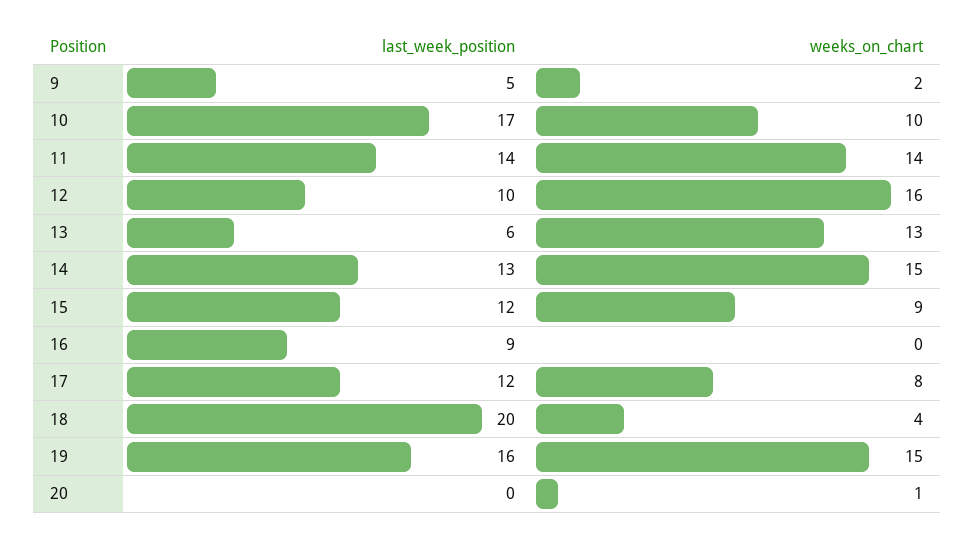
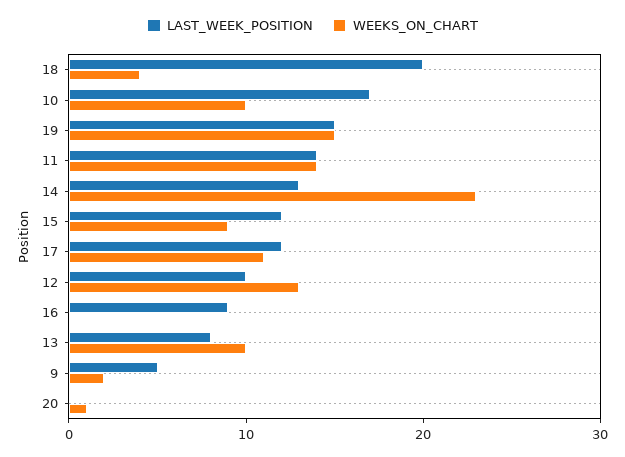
weeks_on_chart, 12: 16 -> 13
last_week_position, 13: 6 -> 8
weeks_on_chart, 13: 13 -> 10
weeks_on_chart, 14: 15 -> 23
weeks_on_chart, 17: 8 -> 11
last_week_position, 19: 16 -> 15

